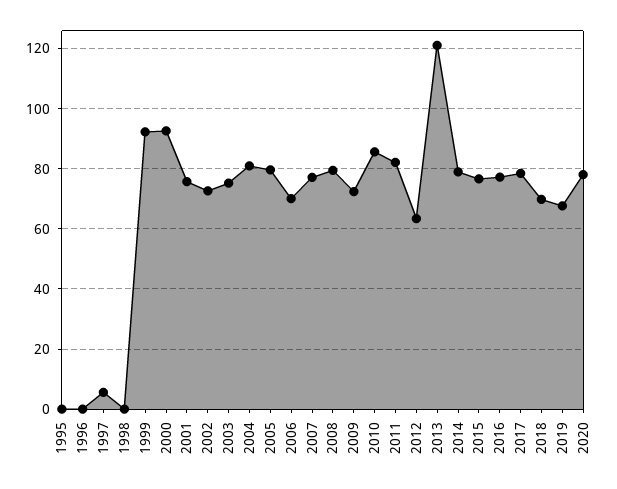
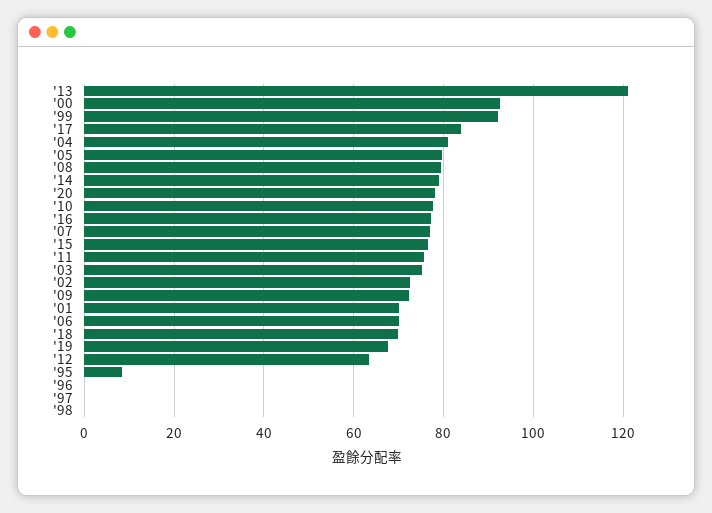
1995: 0 -> 8
1997: 6 -> 0
2001: 76 -> 70
2010: 86 -> 78
2011: 82 -> 76
2017: 78 -> 84

